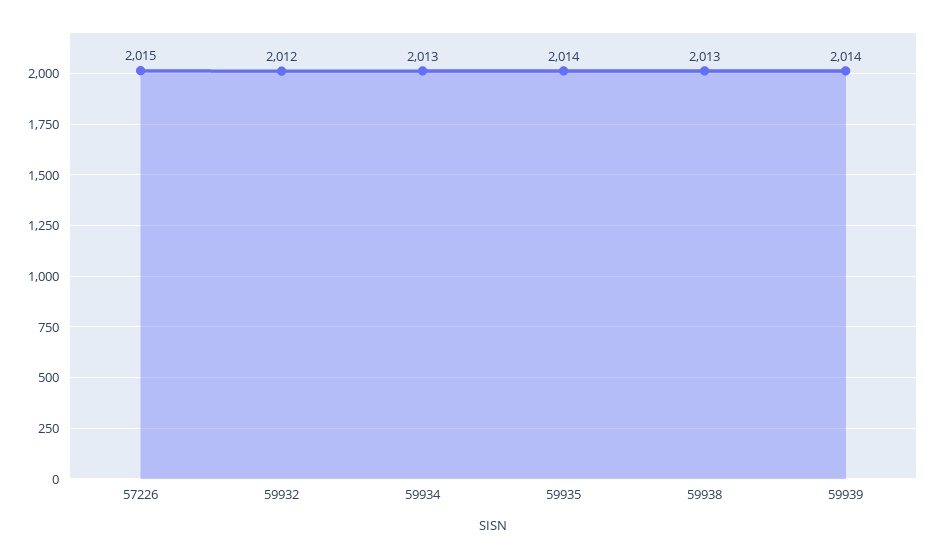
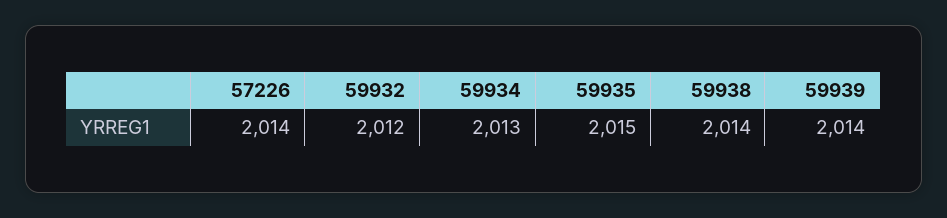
57226: 2015 -> 2014
59935: 2014 -> 2015
59938: 2013 -> 2014

